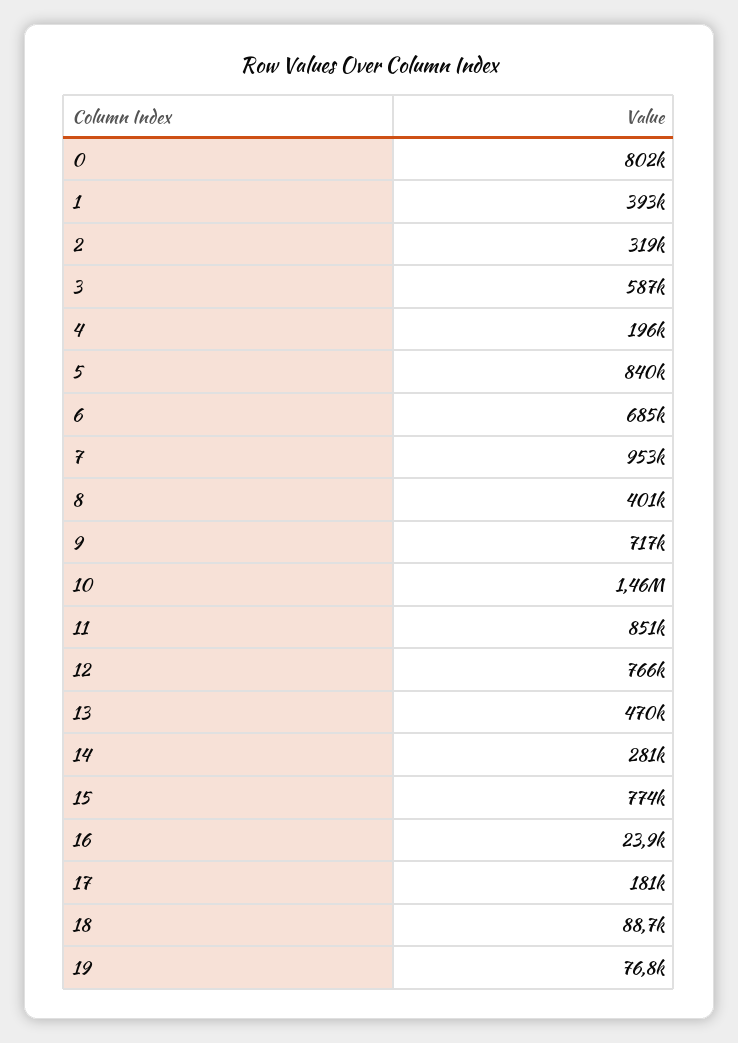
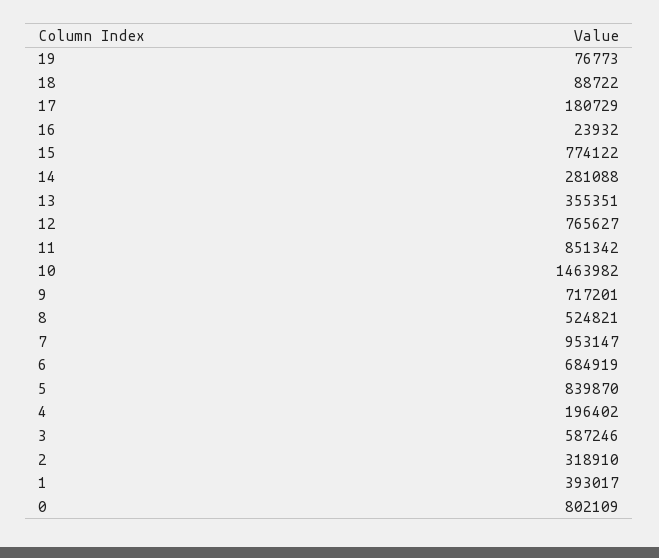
8: 401000 -> 524821
13: 470000 -> 355351

